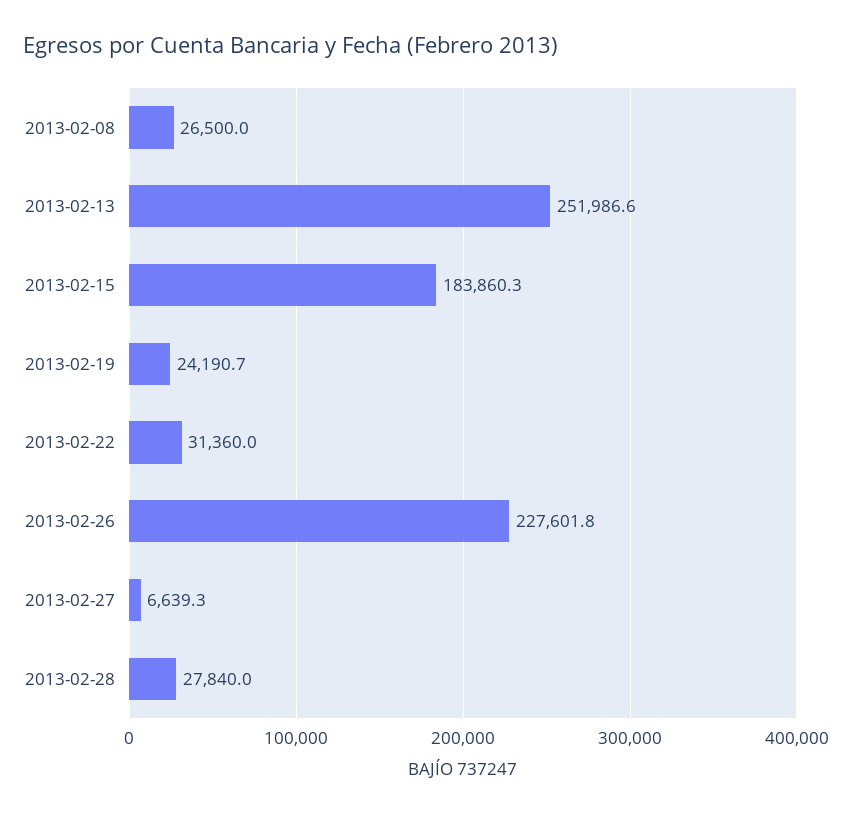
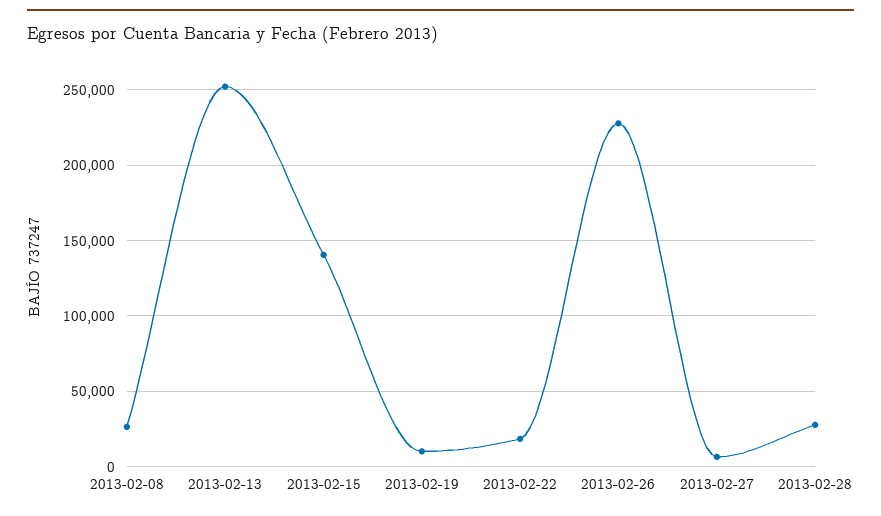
2013-02-15: 183860.3 -> 140000
2013-02-19: 24190.7 -> 10000
2013-02-22: 31360 -> 20000

